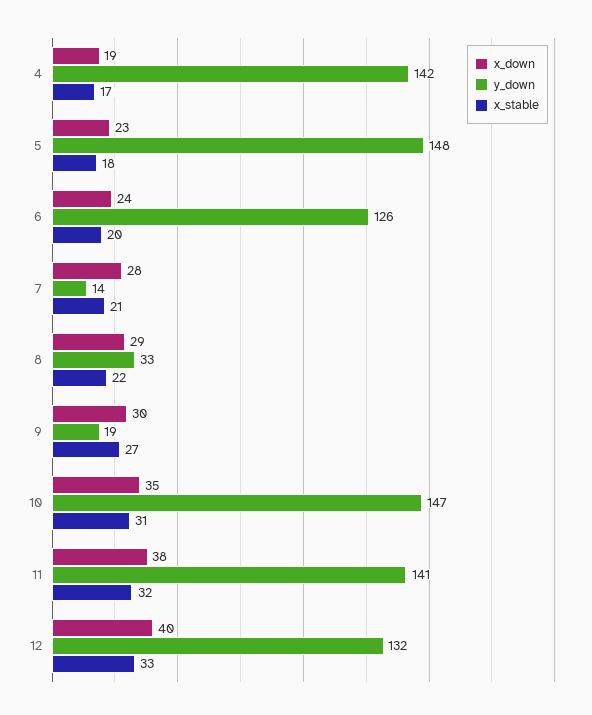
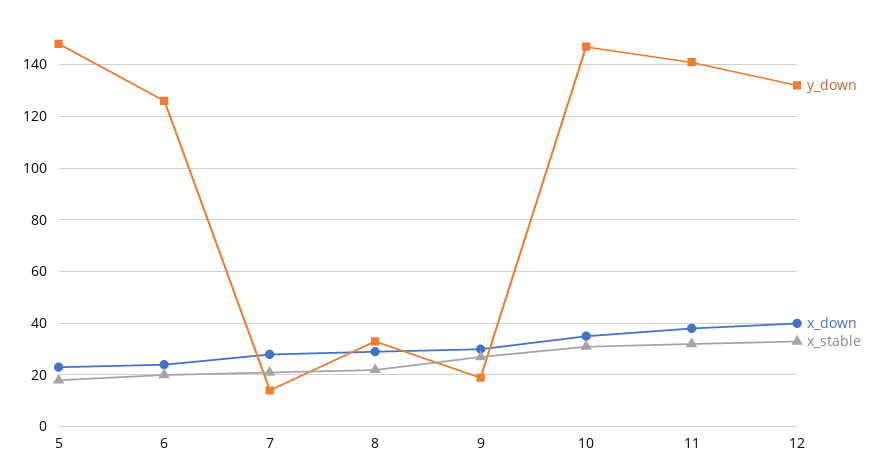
x_down, 4: 19 -> none
y_down, 4: 142 -> none
x_stable, 4: 17 -> none

